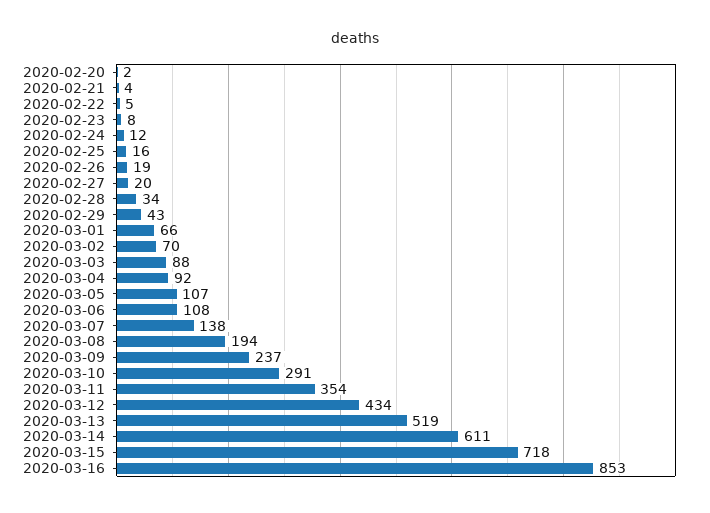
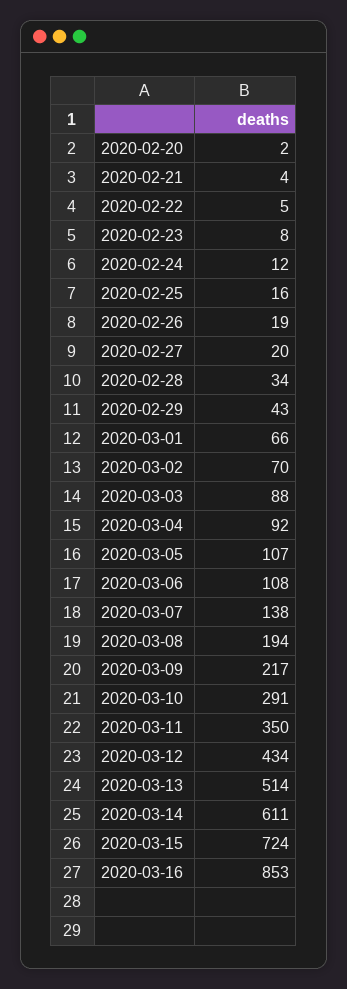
2020-03-09: 237 -> 217
2020-03-11: 354 -> 350
2020-03-13: 519 -> 514
2020-03-15: 718 -> 724

